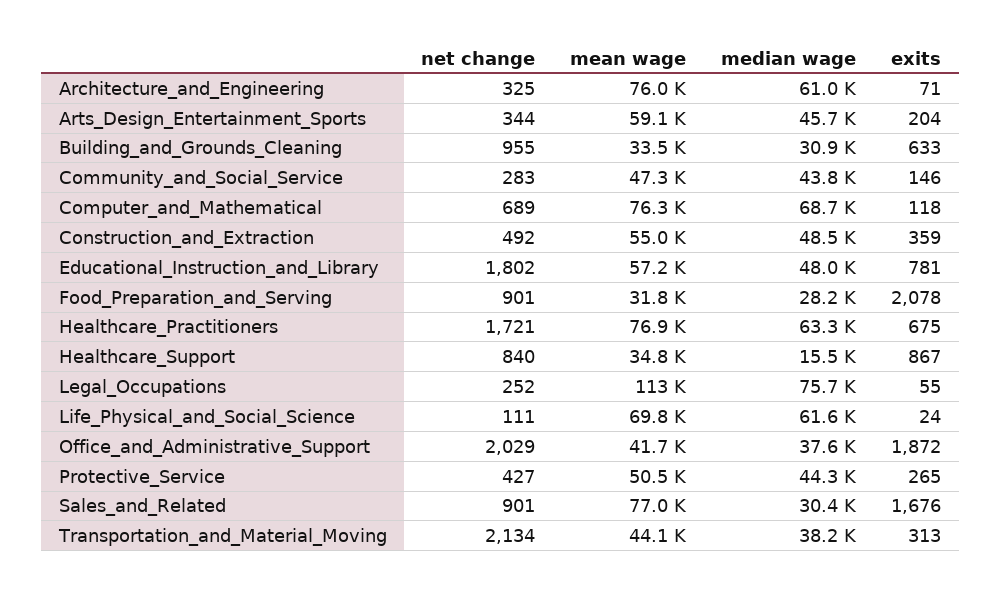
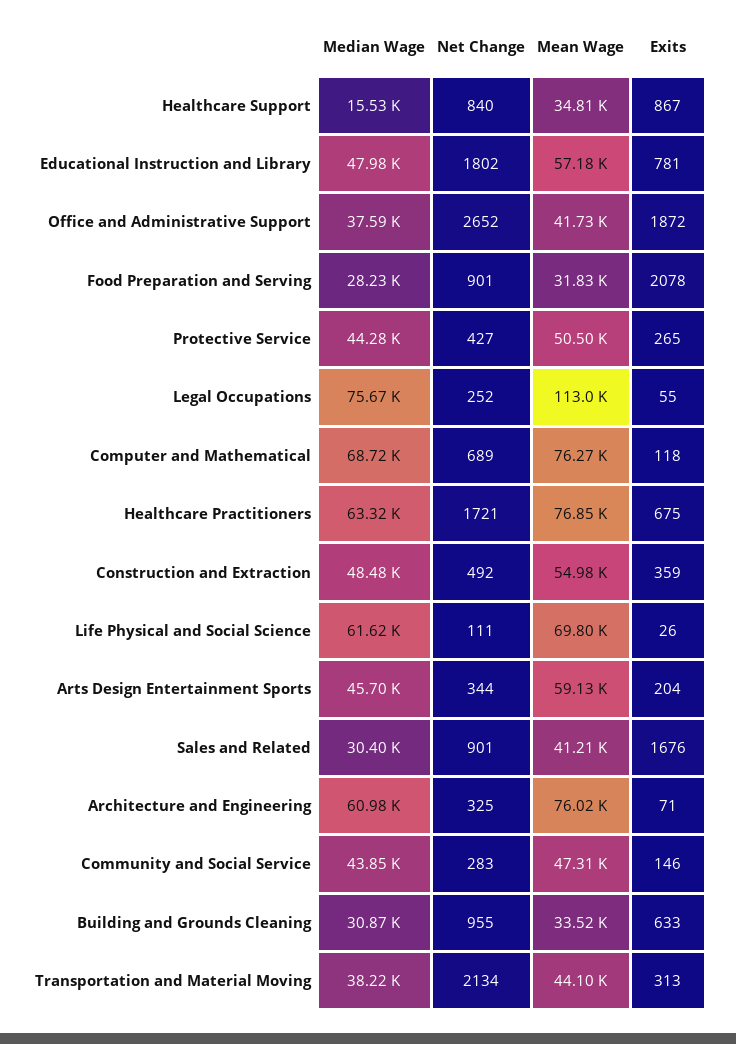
exits, Life_Physical_and_Social_Science: 24 -> 26
net change, Office_and_Administrative_Support: 2029 -> 2652
mean wage, Sales_and_Related: 77000 -> 41210

